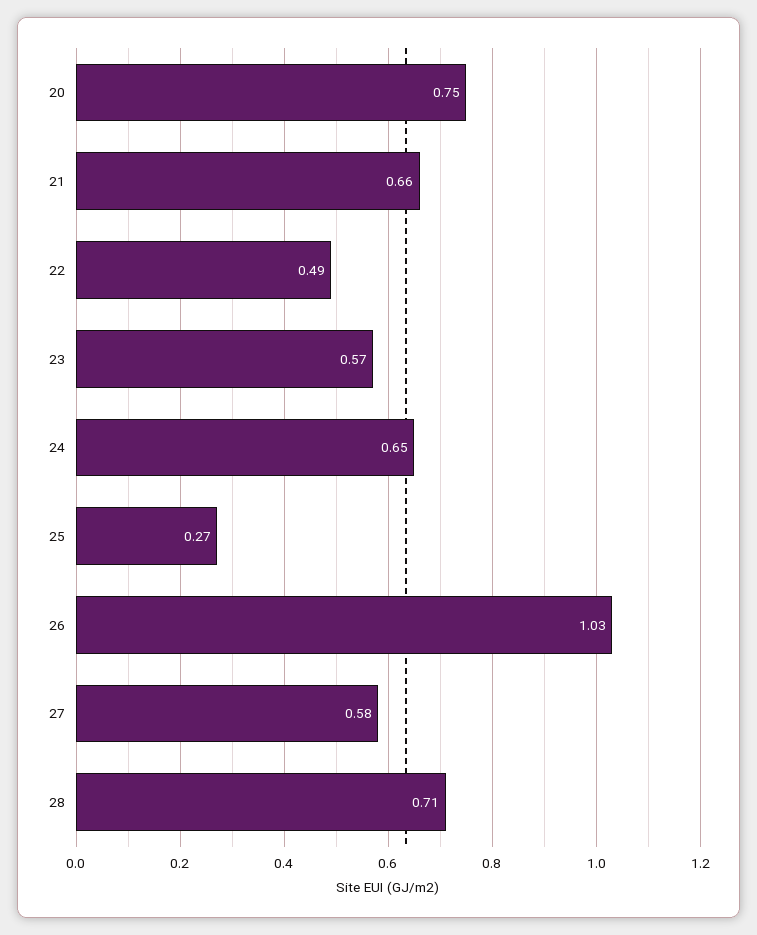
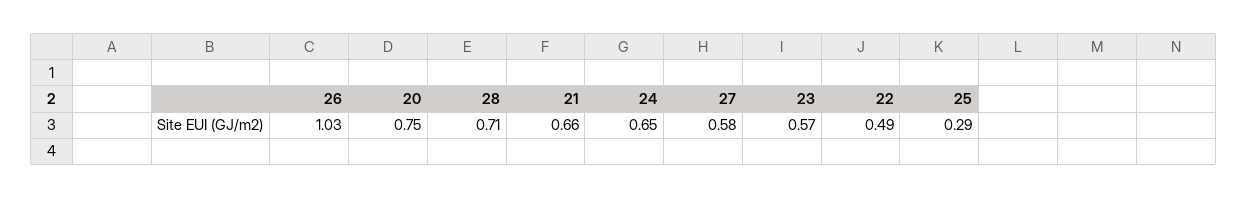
25: 0.27 -> 0.29

